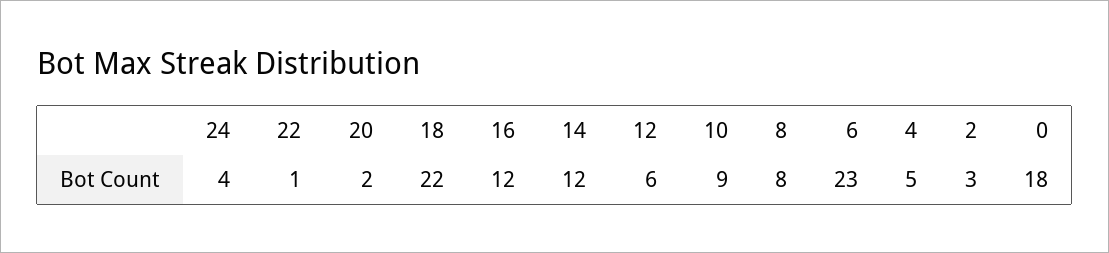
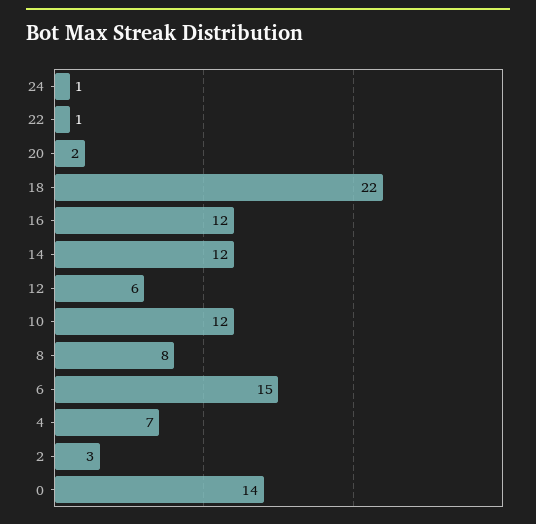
24: 4 -> 1
10: 9 -> 12
6: 23 -> 15
4: 5 -> 7
0: 18 -> 14

